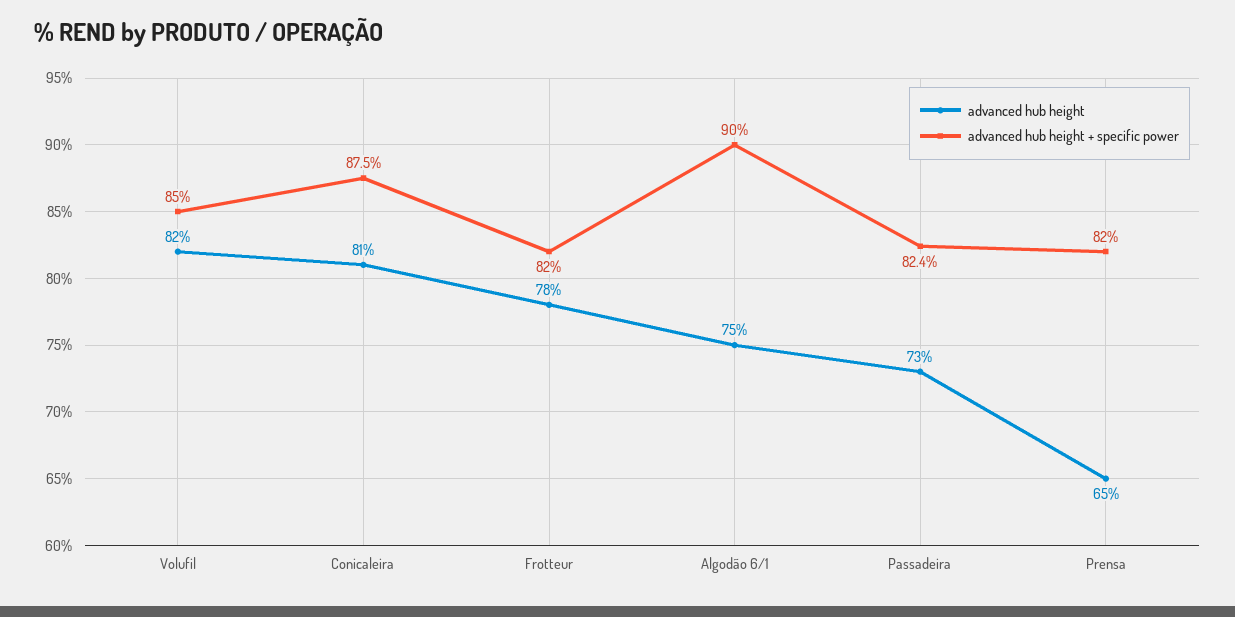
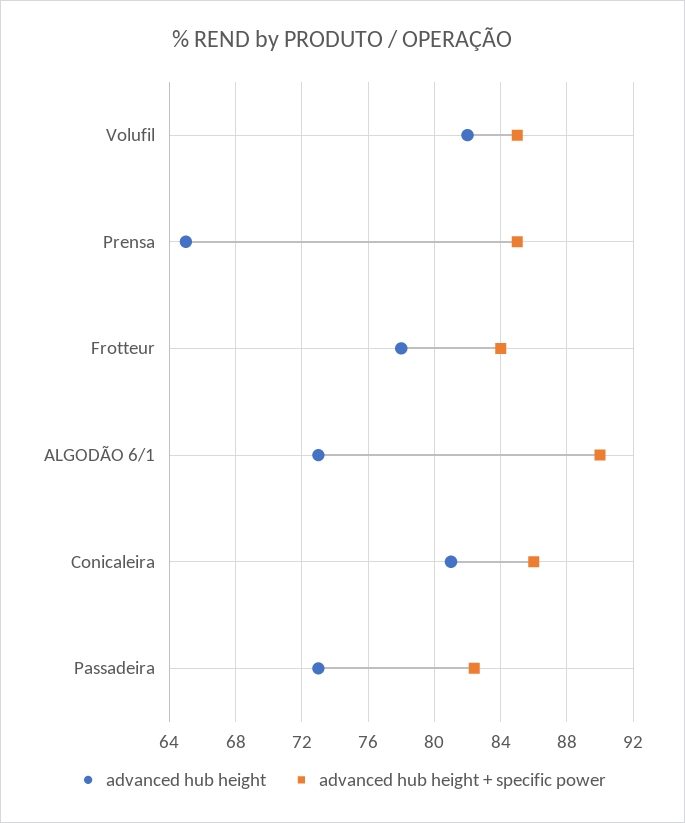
advanced hub height + specific power, Conicaleira: 87.5 -> 86
advanced hub height + specific power, Frotteur: 82 -> 84
advanced hub height, Algodão 6/1: 75 -> 73
advanced hub height + specific power, Prensa: 82 -> 85

